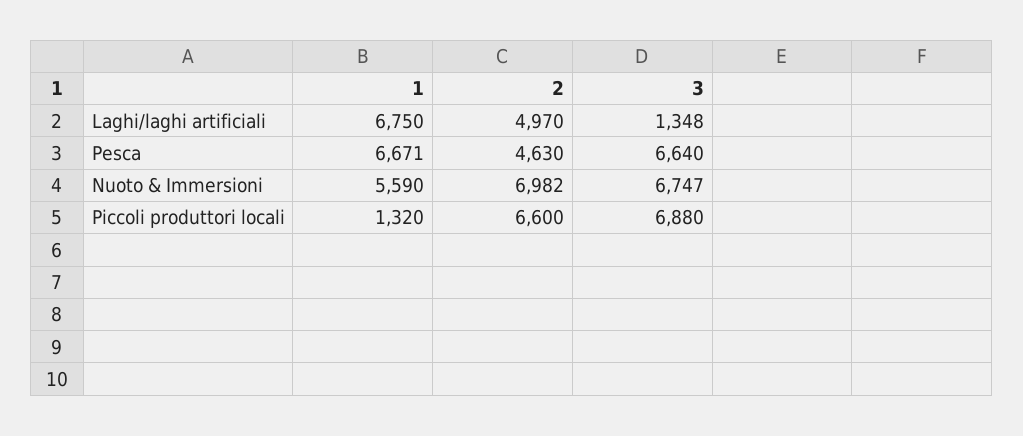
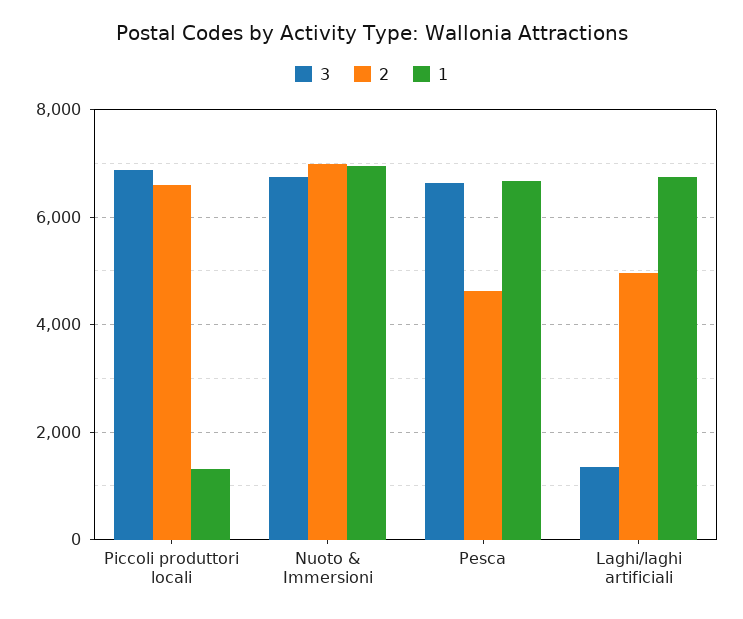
1, Nuoto & Immersioni: 5590 -> 7000

